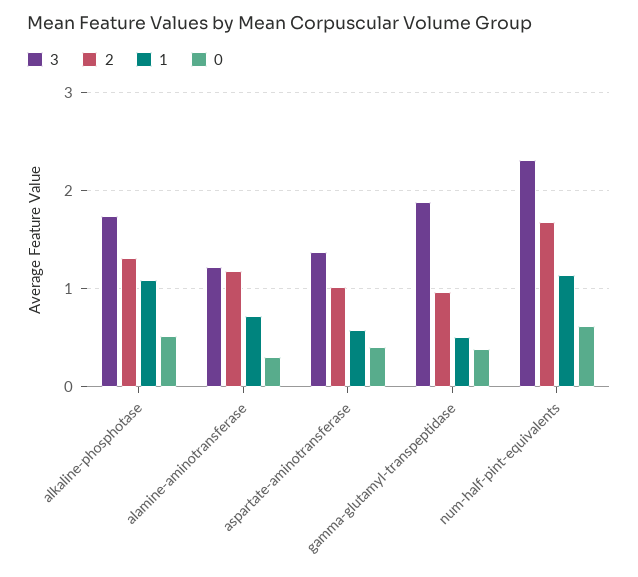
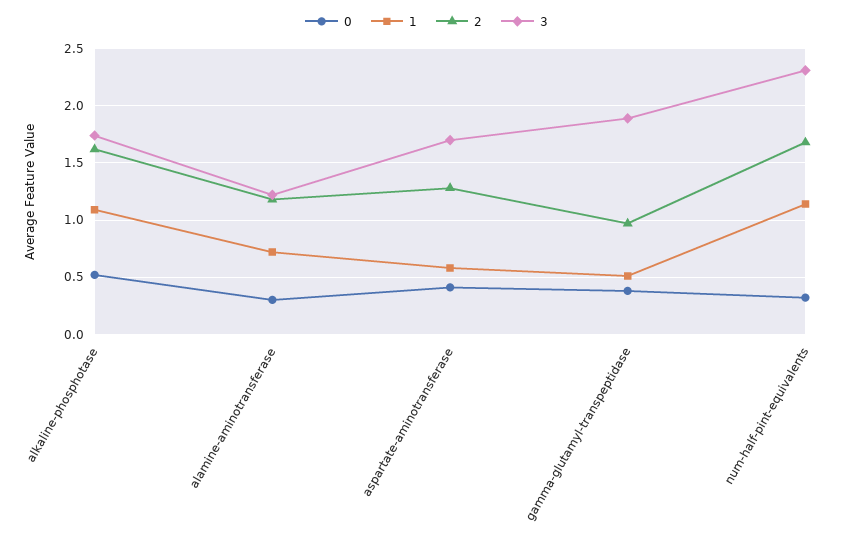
2, alkaline-phosphotase: 1.3 -> 1.6
3, aspartate-aminotransferase: 1.4 -> 1.7
2, aspartate-aminotransferase: 1 -> 1.3
0, num-half-pint-equivalents: 0.6 -> 0.3

